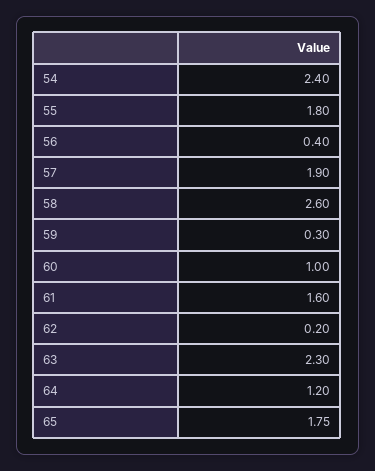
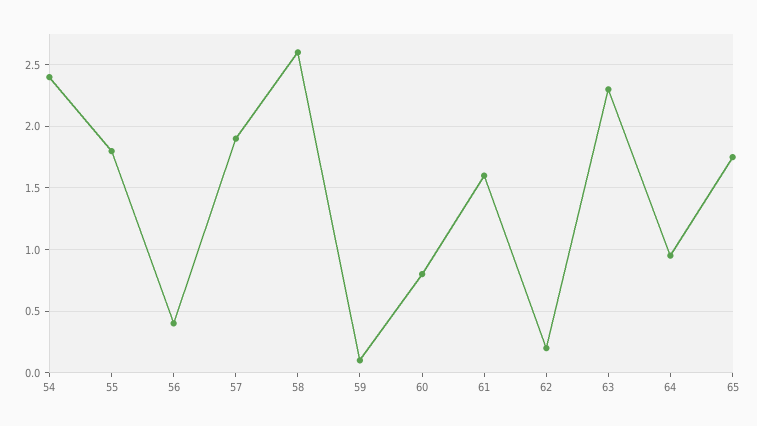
59: 0.3 -> 0.1
60: 1 -> 0.8
64: 1.2 -> 0.95

